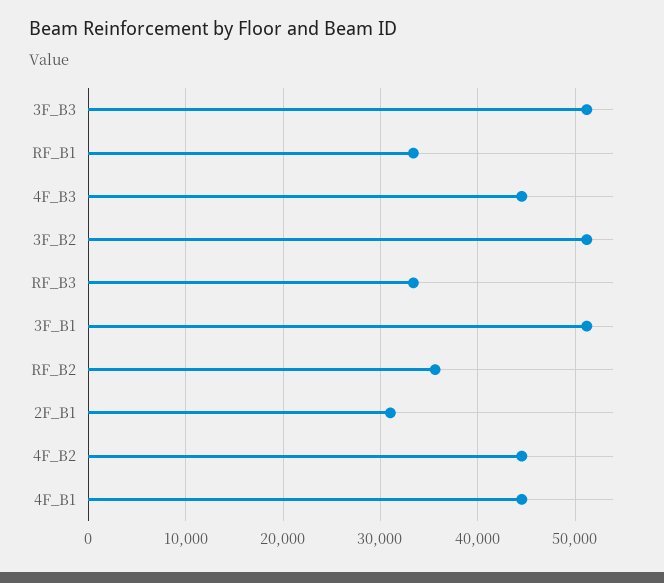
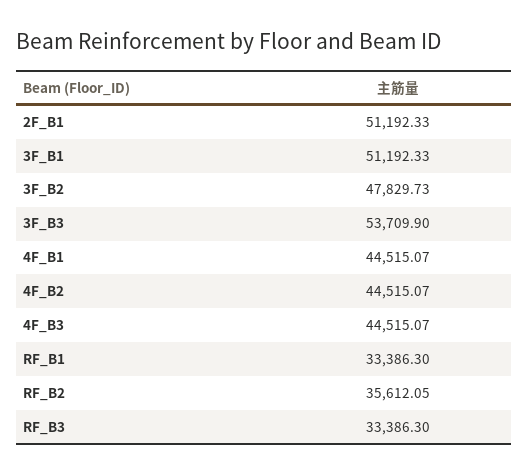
3F_B3: 51000 -> 53709.9
3F_B2: 51000 -> 47829.73
2F_B1: 31000 -> 51192.33

